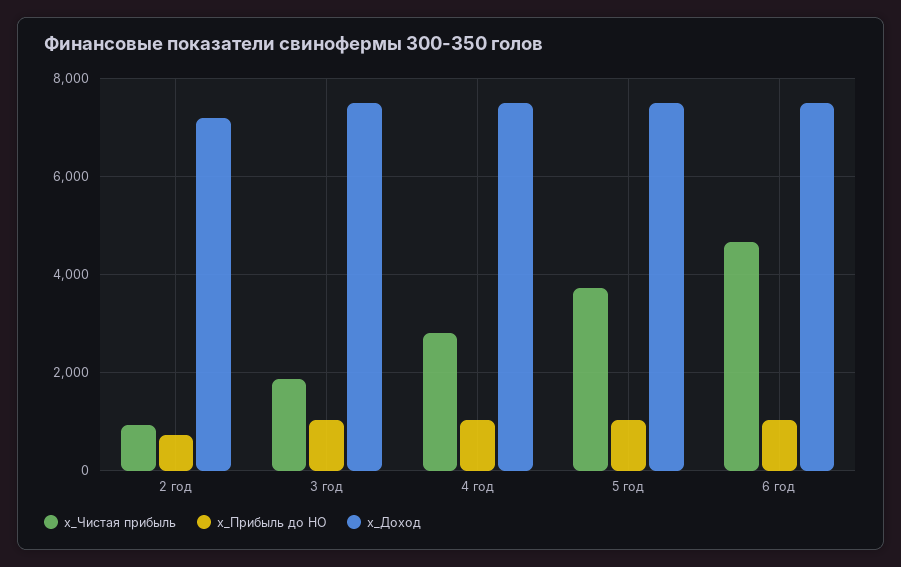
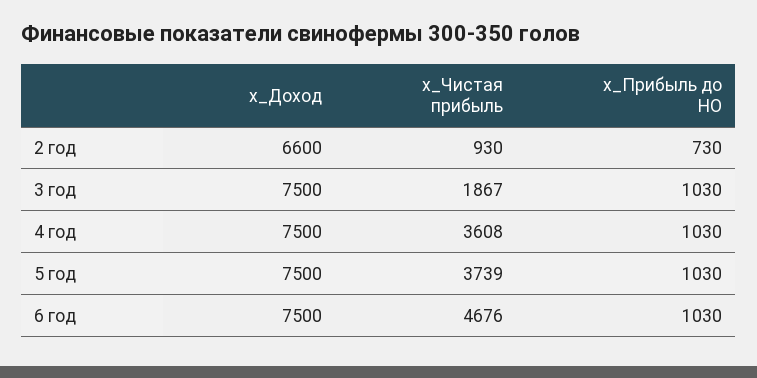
x_Доход, 2 год: 7200 -> 6600
x_Чистая прибыль, 4 год: 2800 -> 3608

